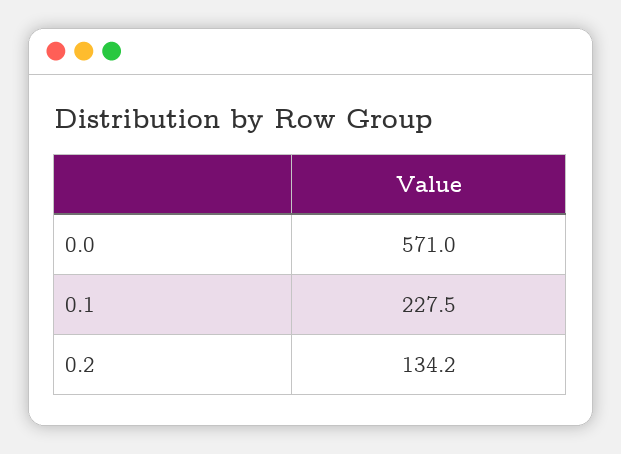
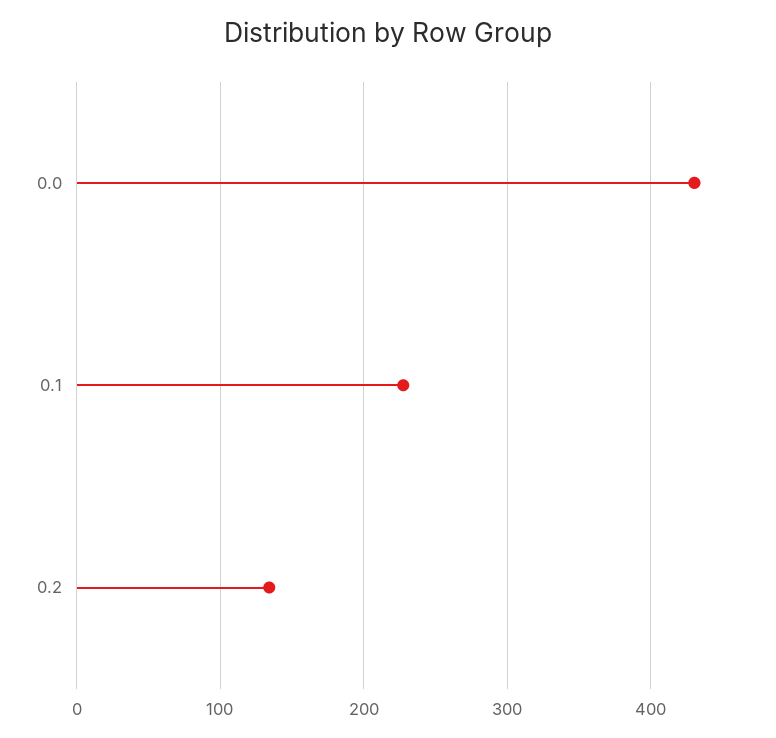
0.0: 571 -> 430

